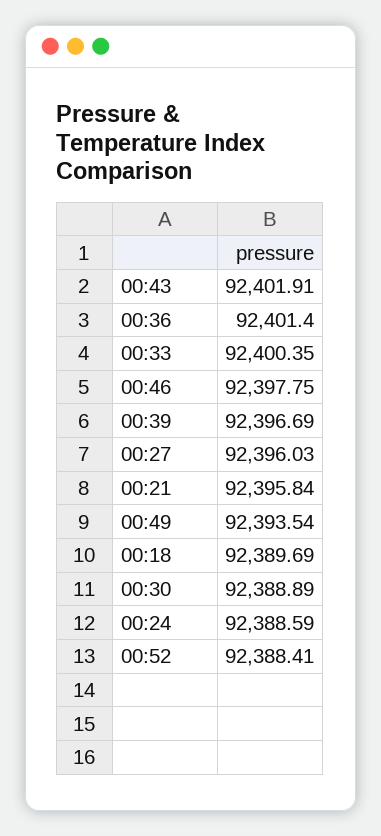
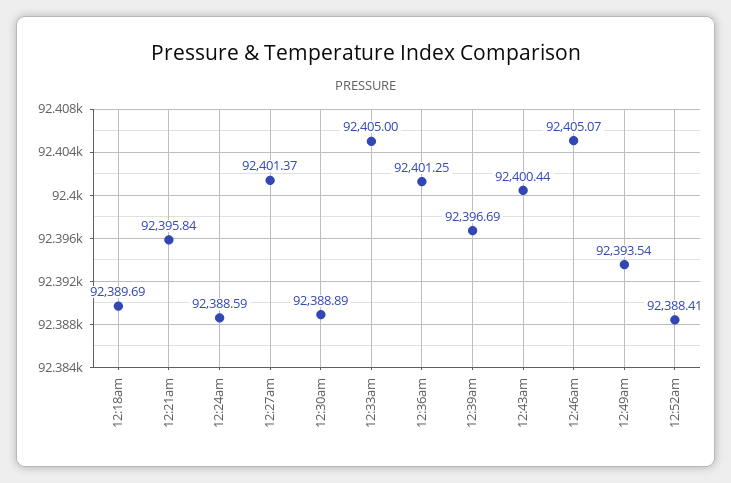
00:43: 92401.91 -> 92400.44
00:36: 92401.4 -> 92401.25
00:33: 92400.35 -> 92405
00:46: 92397.75 -> 92405.07
00:27: 92396.03 -> 92401.37

